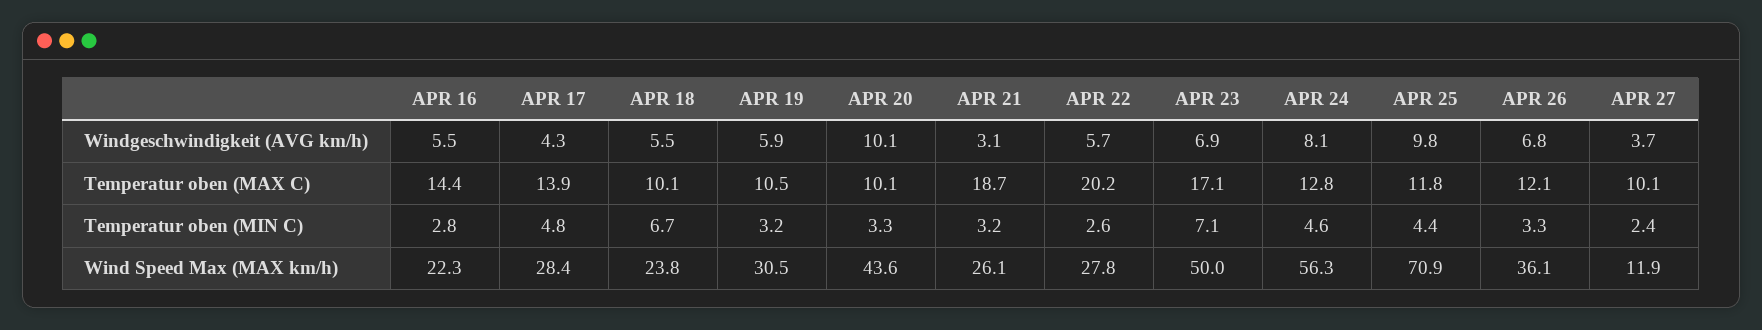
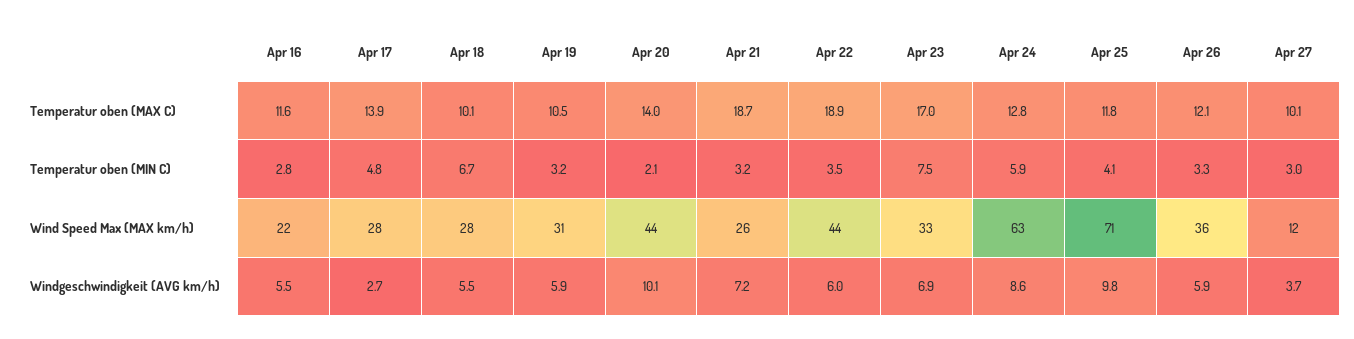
APR 17, Windgeschwindigkeit (AVG km/h): 4.3 -> 2.7
APR 21, Windgeschwindigkeit (AVG km/h): 3.1 -> 7.2
APR 22, Windgeschwindigkeit (AVG km/h): 5.7 -> 6
APR 24, Windgeschwindigkeit (AVG km/h): 8.1 -> 8.6
APR 26, Windgeschwindigkeit (AVG km/h): 6.8 -> 5.9
APR 16, Temperatur oben (MAX C): 14.4 -> 11.6
APR 20, Temperatur oben (MAX C): 10.1 -> 14
APR 22, Temperatur oben (MAX C): 20.2 -> 18.9
APR 23, Temperatur oben (MAX C): 17.1 -> 17
APR 20, Temperatur oben (MIN C): 3.3 -> 2.1
APR 22, Temperatur oben (MIN C): 2.6 -> 3.5
APR 23, Temperatur oben (MIN C): 7.1 -> 7.5
APR 24, Temperatur oben (MIN C): 4.6 -> 5.9
APR 25, Temperatur oben (MIN C): 4.4 -> 4.1
APR 27, Temperatur oben (MIN C): 2.4 -> 3
APR 18, Wind Speed Max (MAX km/h): 23.8 -> 28
APR 22, Wind Speed Max (MAX km/h): 27.8 -> 44
APR 23, Wind Speed Max (MAX km/h): 50 -> 33
APR 24, Wind Speed Max (MAX km/h): 56.3 -> 63

